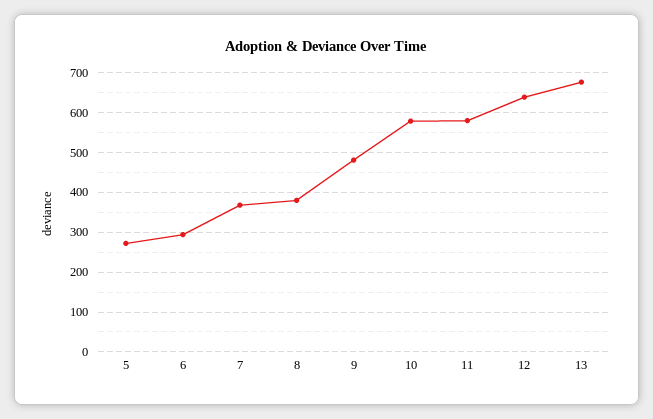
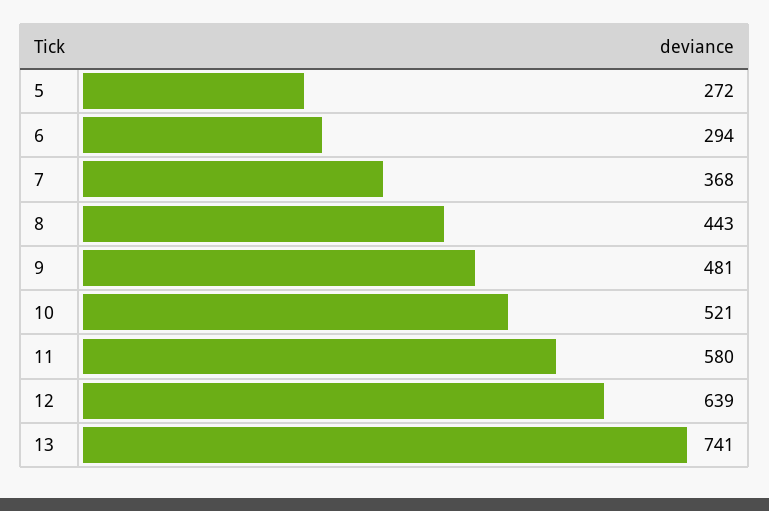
8: 380 -> 443
10: 580 -> 521
13: 680 -> 741

